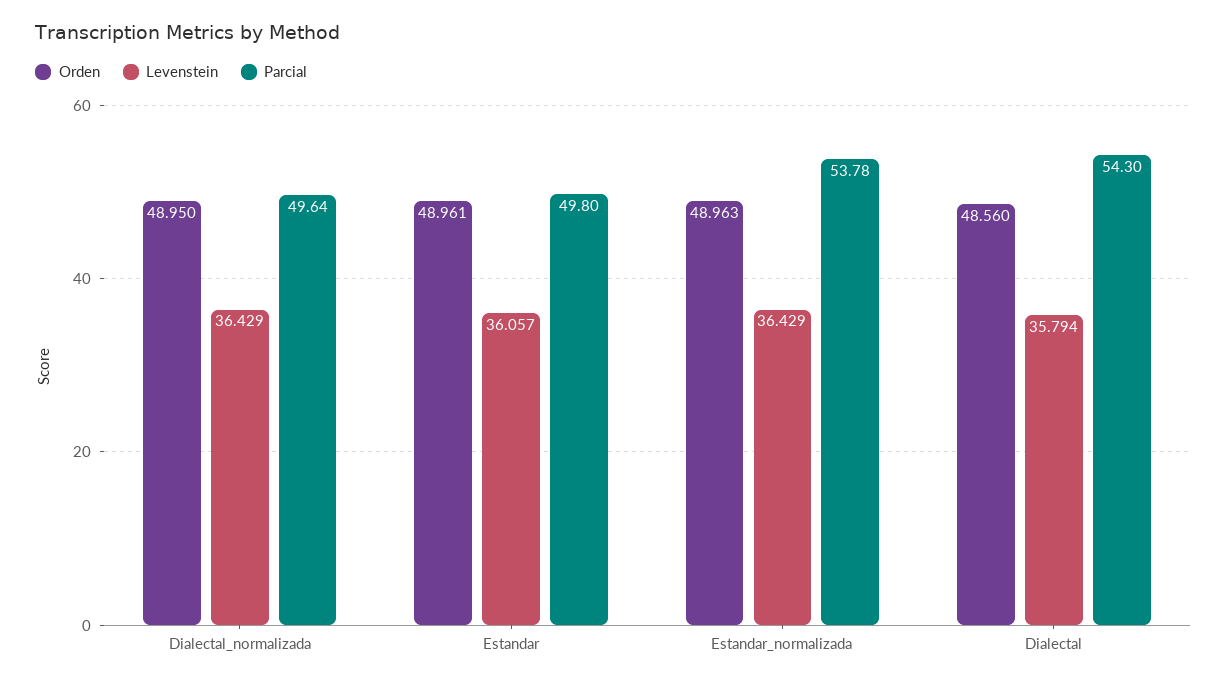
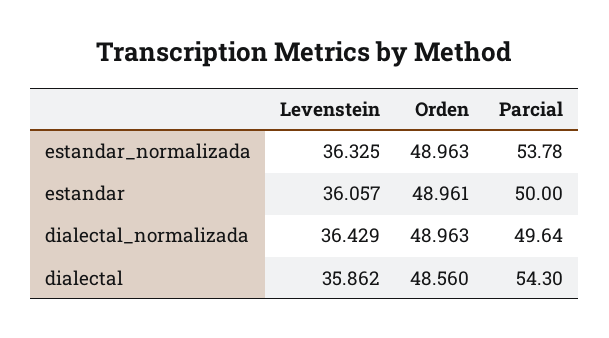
Orden, Dialectal_normalizada: 48.95 -> 48.963
Parcial, Estandar: 49.8 -> 50
Levenstein, Estandar_normalizada: 36.429 -> 36.325
Levenstein, Dialectal: 35.794 -> 35.862

